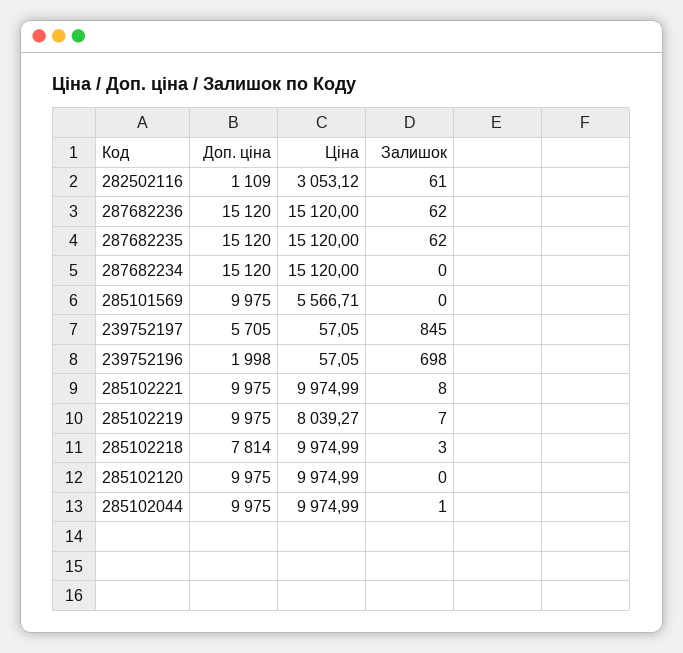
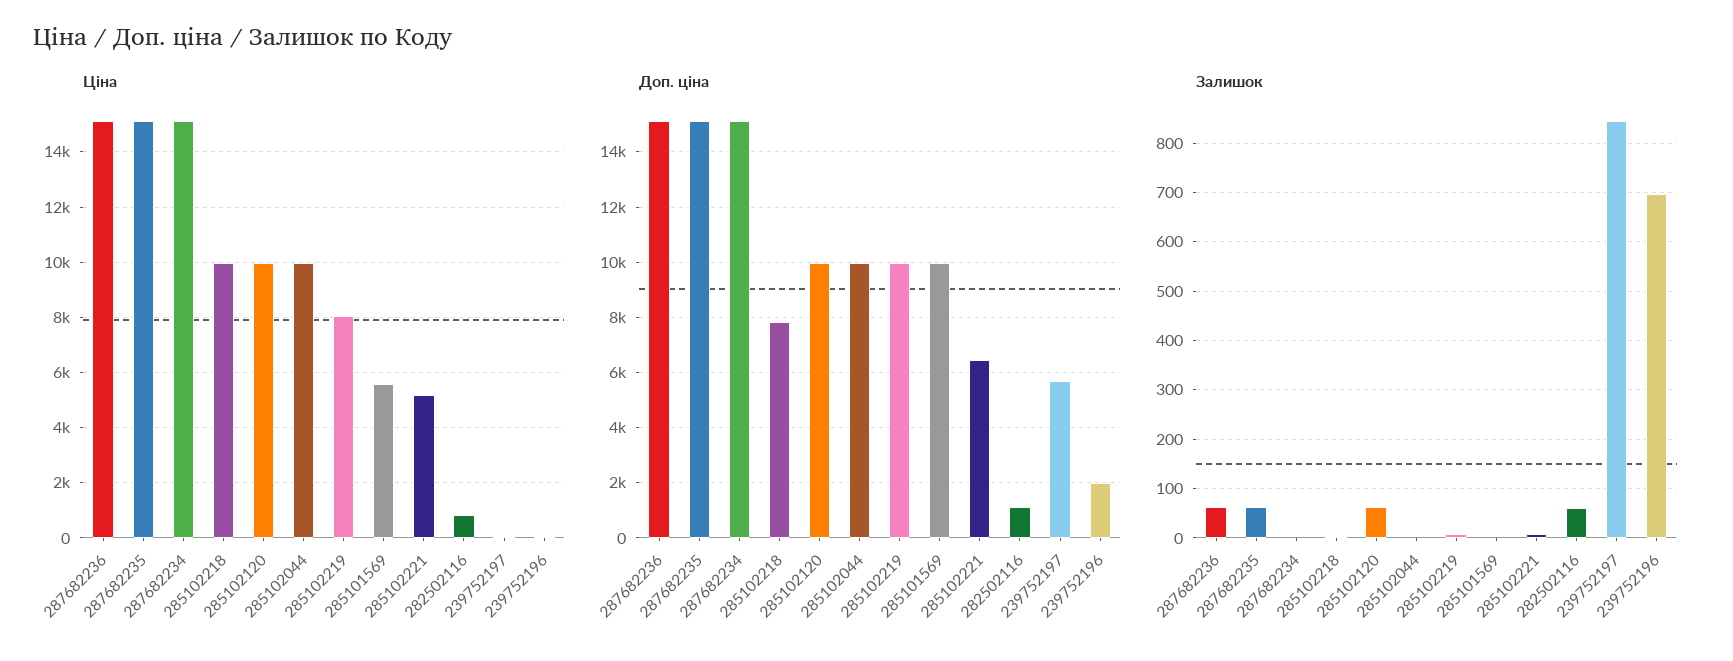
Ціна, 282502116: 3053.12 -> 750
Доп. ціна, 285102221: 9975 -> 6500
Ціна, 285102221: 9974.99 -> 5250
Залишок, 285102120: 0 -> 60

